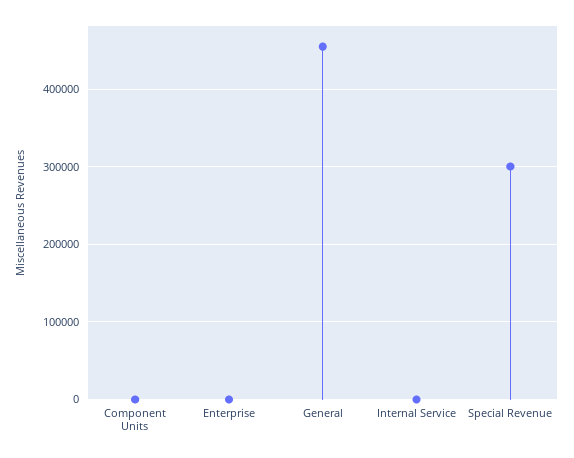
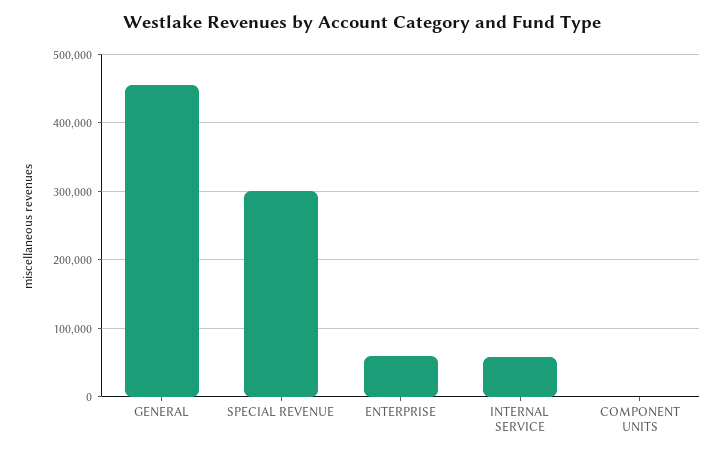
Enterprise: 0 -> 60000
Internal Service: 0 -> 60000

